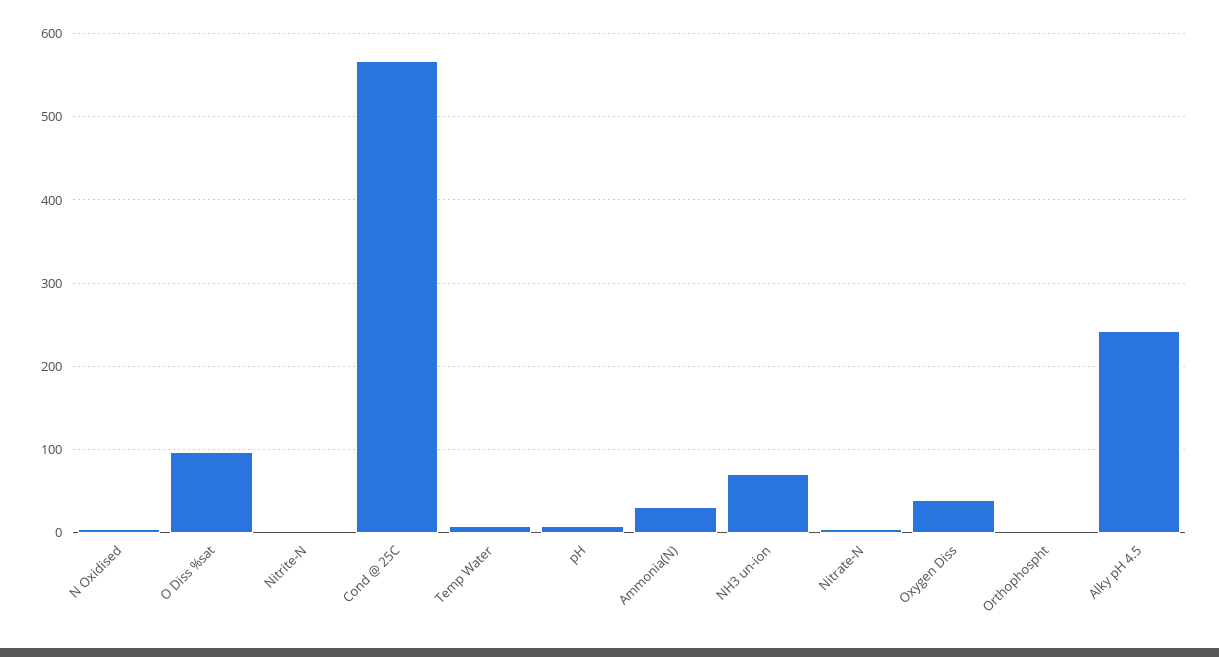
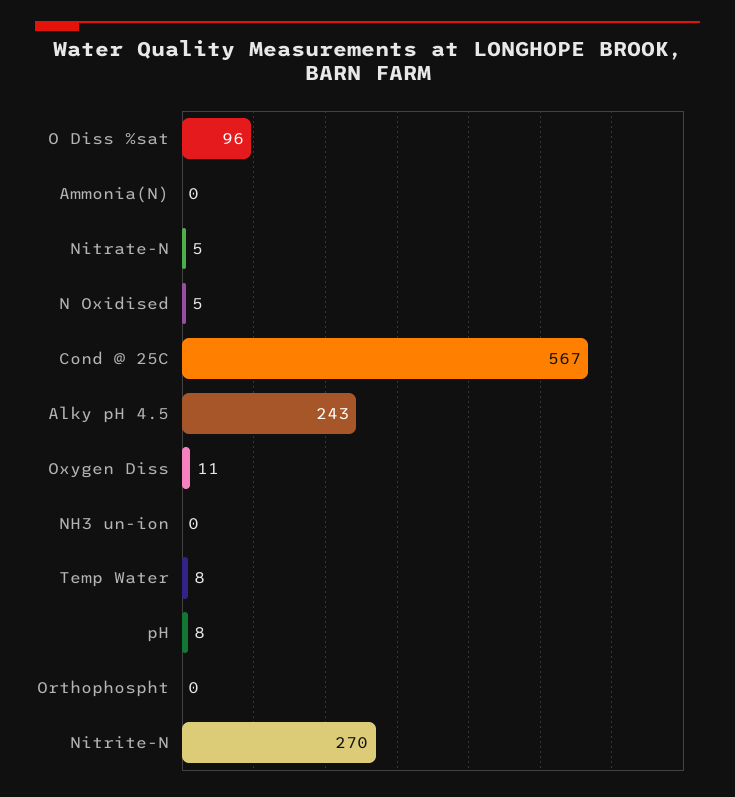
Nitrite-N: 0 -> 270
Ammonia(N): 30 -> 0
NH3 un-ion: 70 -> 0
Oxygen Diss: 40 -> 11

